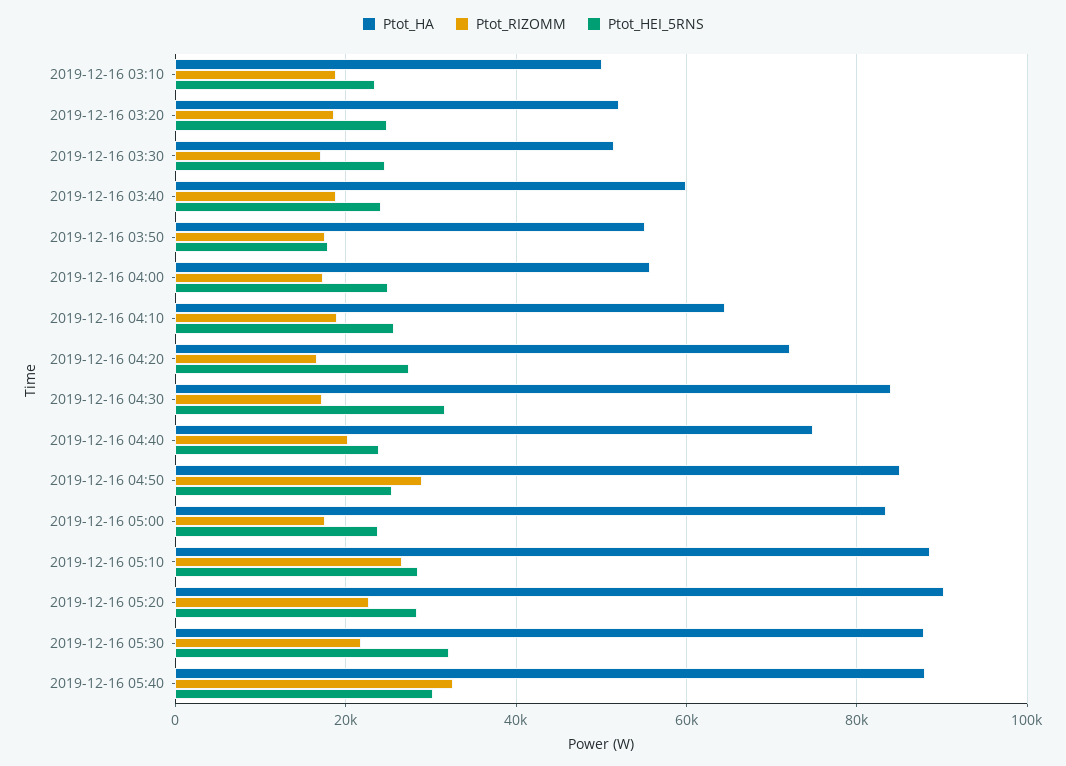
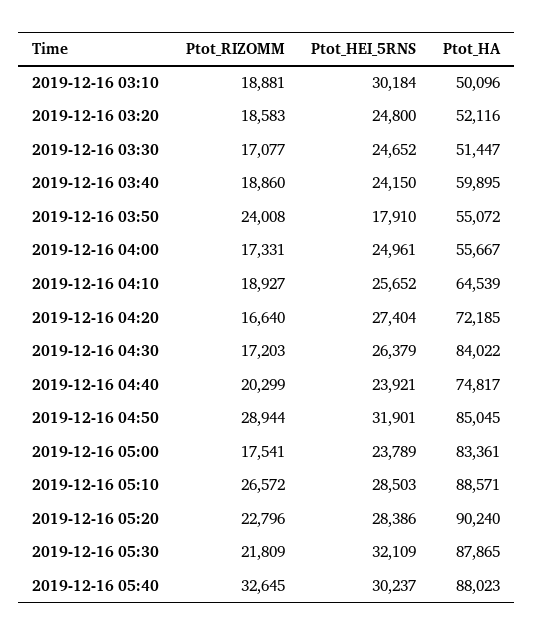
Ptot_HEI_5RNS, 2019-12-16 03:10: 24000 -> 30184
Ptot_RIZOMM, 2019-12-16 03:50: 18000 -> 24008
Ptot_HEI_5RNS, 2019-12-16 04:30: 32000 -> 26379
Ptot_HEI_5RNS, 2019-12-16 04:50: 26000 -> 31901

